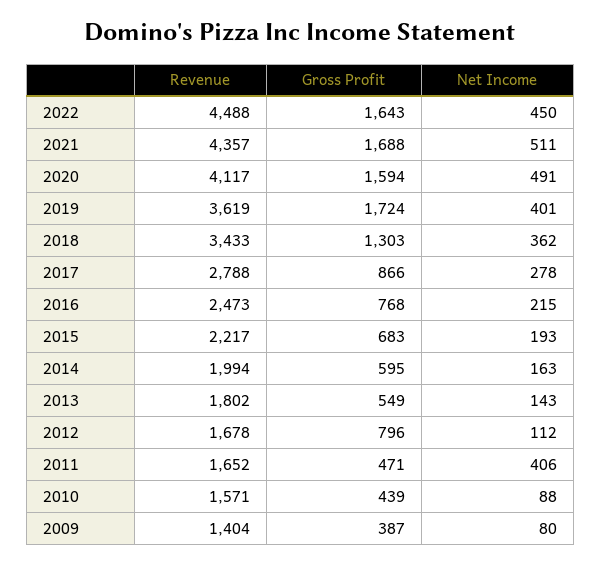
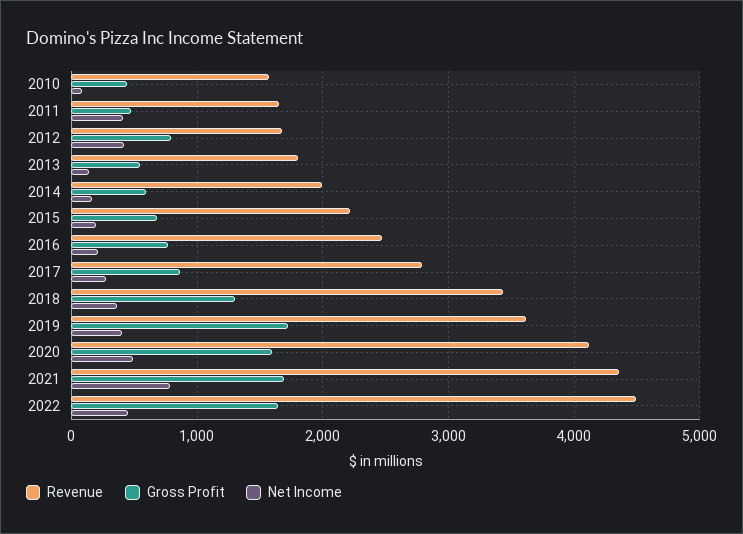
Net Income, 2021: 511 -> 800
Net Income, 2012: 112 -> 400
Revenue, 2009: 1404 -> none
Gross Profit, 2009: 387 -> none
Net Income, 2009: 80 -> none

